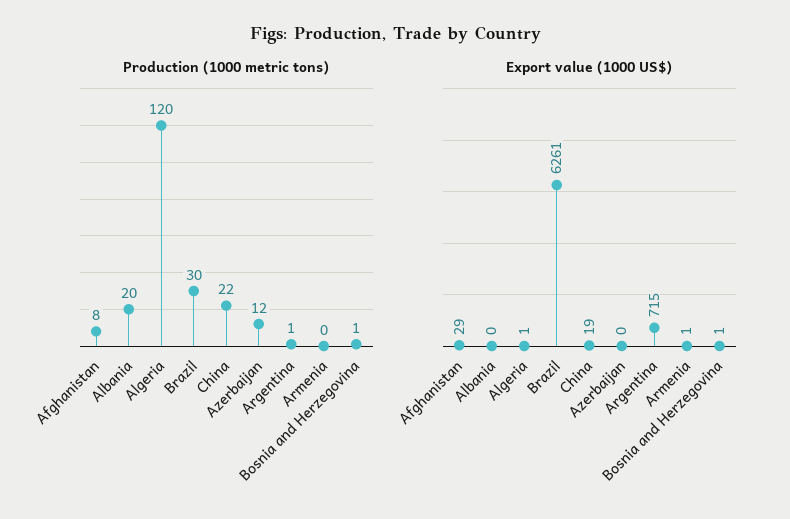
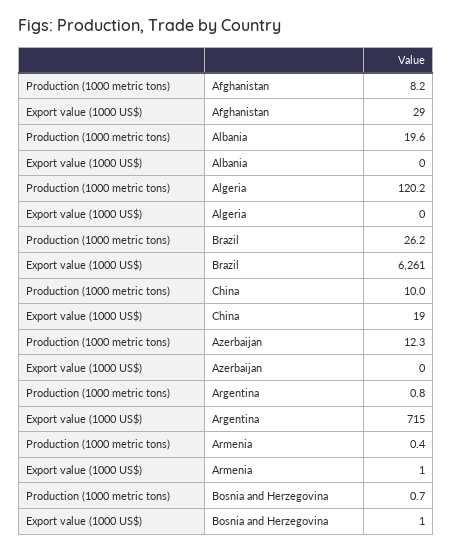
Production (1000 metric tons), Brazil: 30 -> 26.2
Production (1000 metric tons), China: 22 -> 10
Export value (1000 US$), Algeria: 1 -> 0

